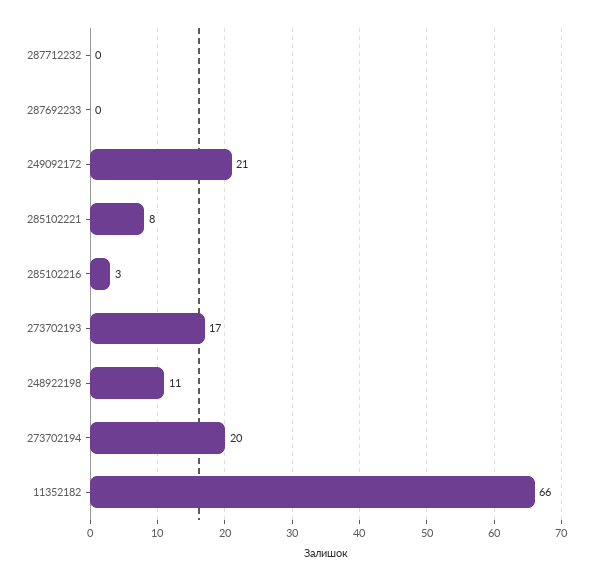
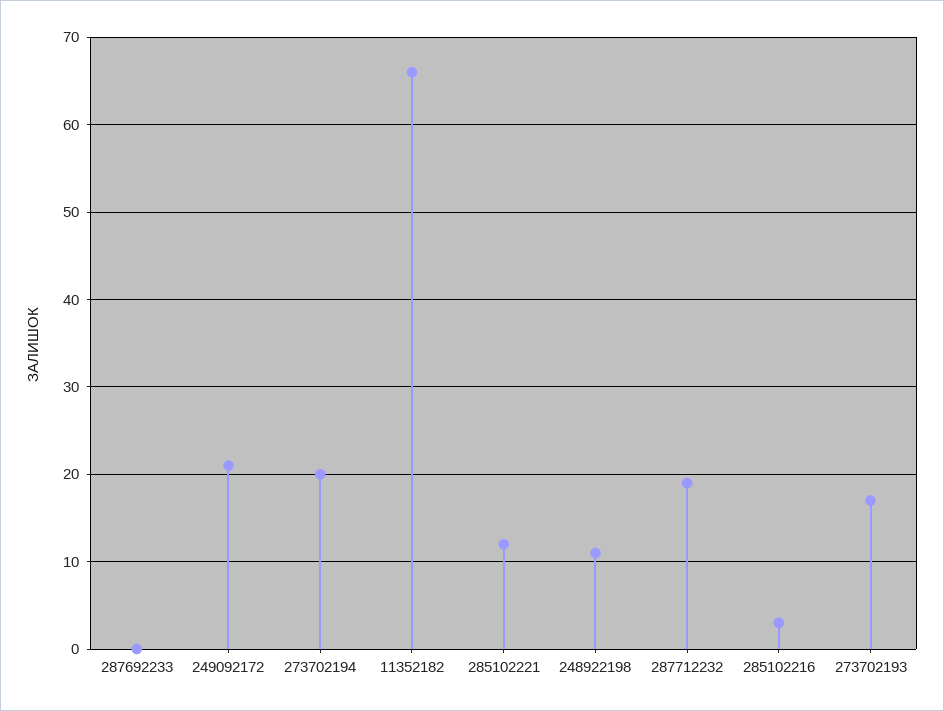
287712232: 0 -> 19
285102221: 8 -> 12

